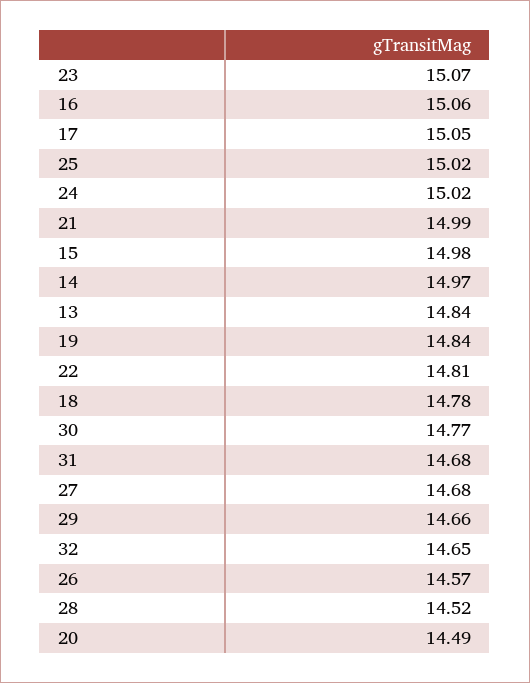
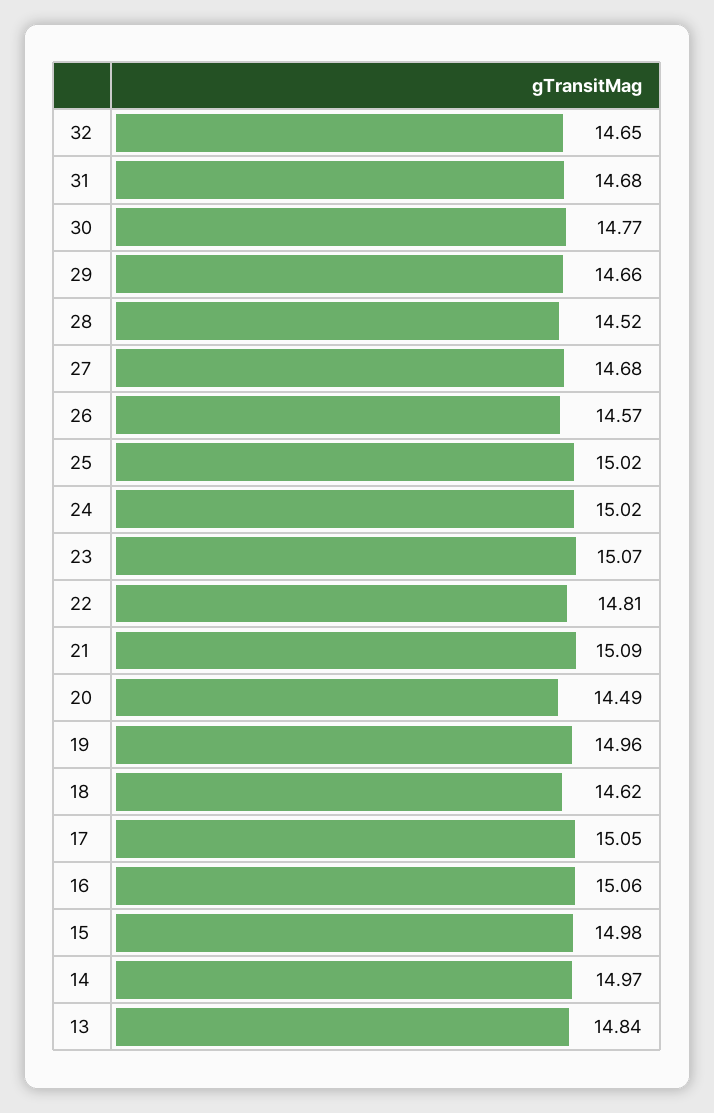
21: 14.99 -> 15.09
19: 14.84 -> 14.96
18: 14.78 -> 14.62

